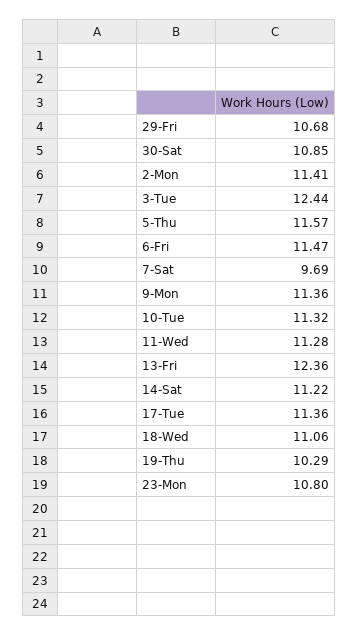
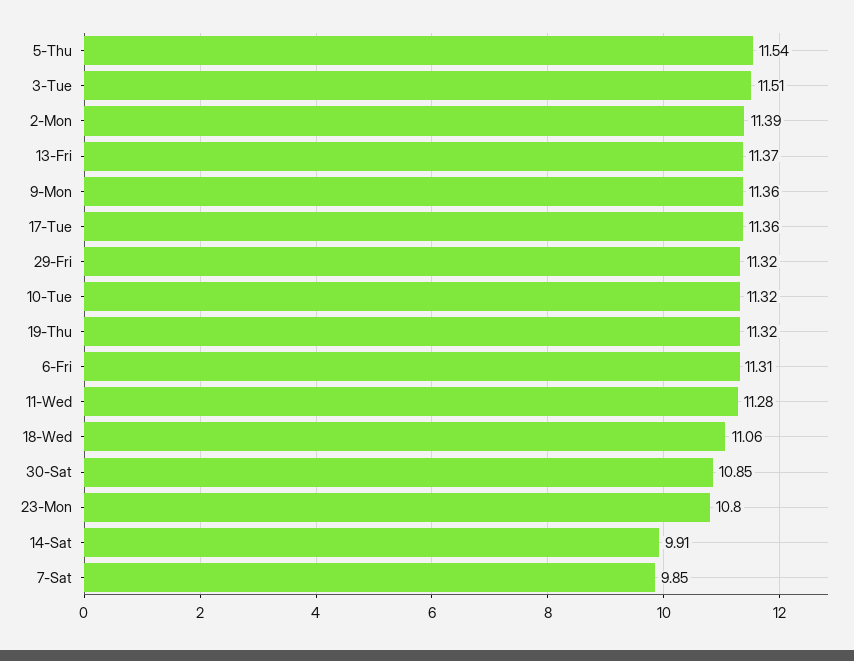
29-Fri: 10.68 -> 11.32
2-Mon: 11.41 -> 11.39
3-Tue: 12.44 -> 11.51
5-Thu: 11.57 -> 11.54
6-Fri: 11.47 -> 11.31
7-Sat: 9.69 -> 9.85
13-Fri: 12.36 -> 11.37
14-Sat: 11.22 -> 9.91
19-Thu: 10.29 -> 11.32

